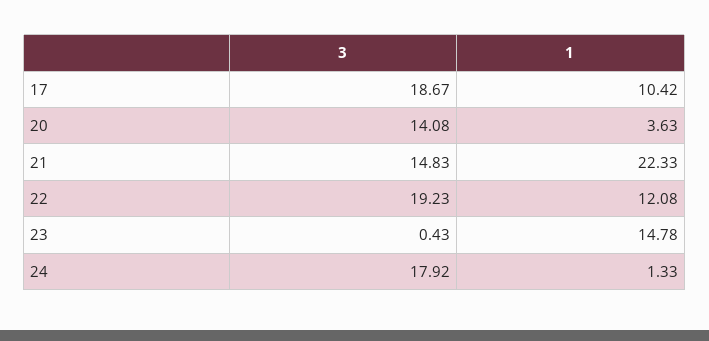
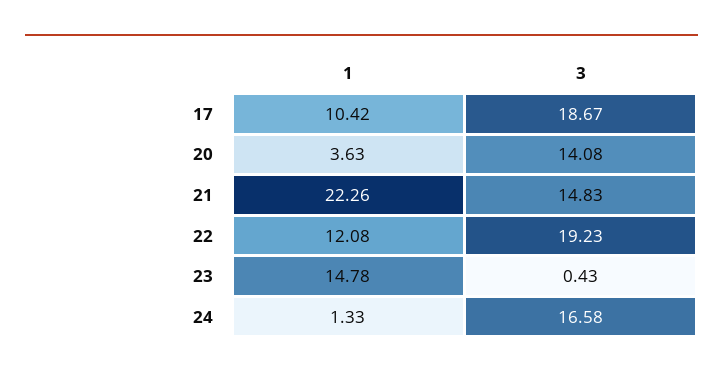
1, 21: 22.33 -> 22.26
3, 24: 17.92 -> 16.58

